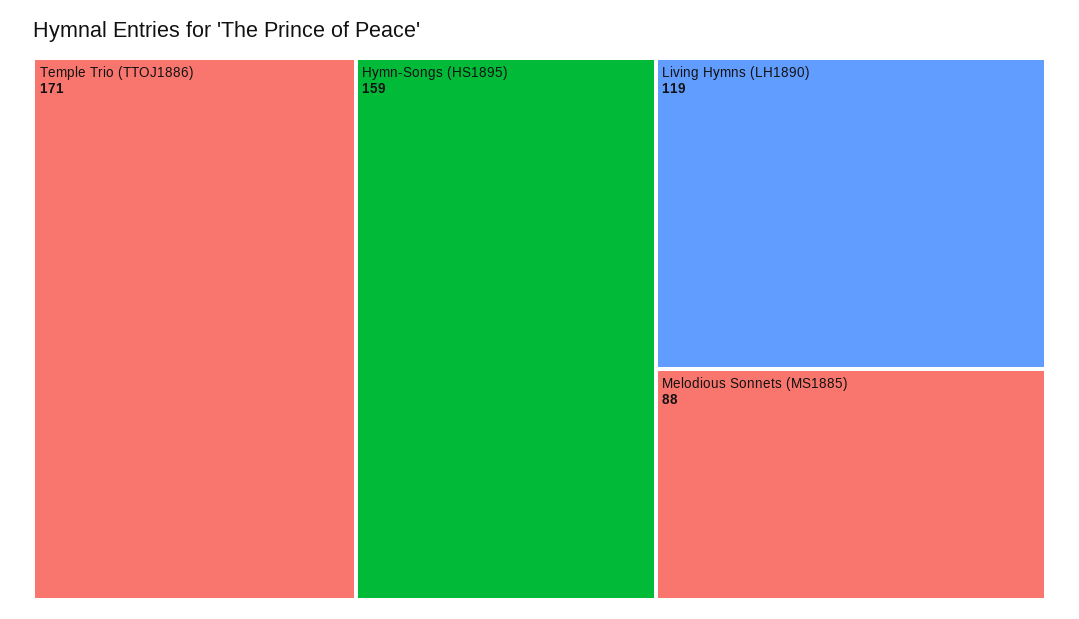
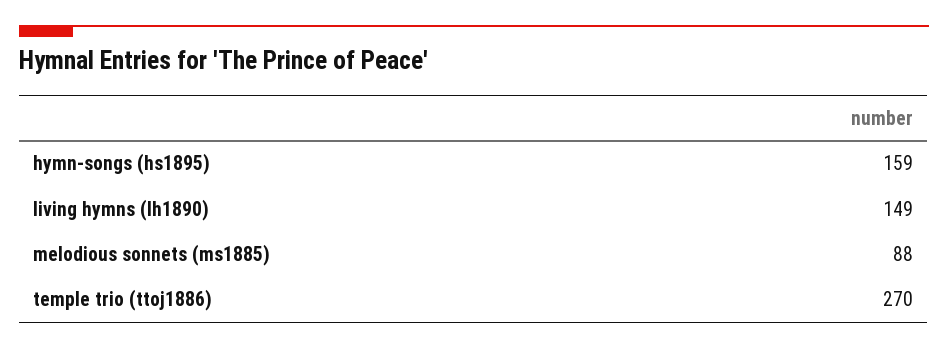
Temple Trio (TTOJ1886): 171 -> 270
Living Hymns (LH1890): 119 -> 149

